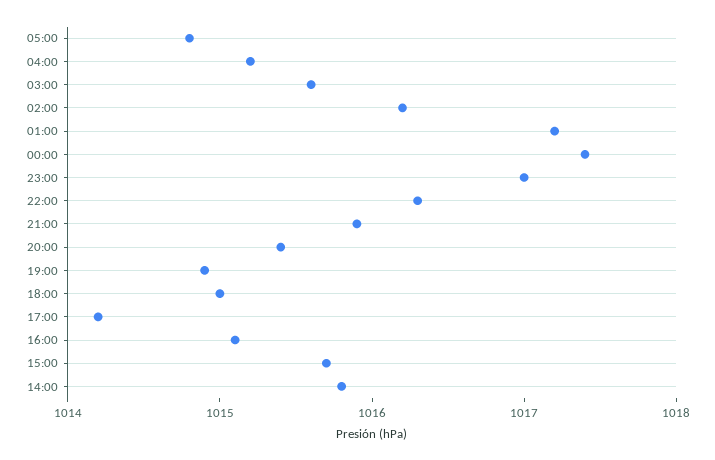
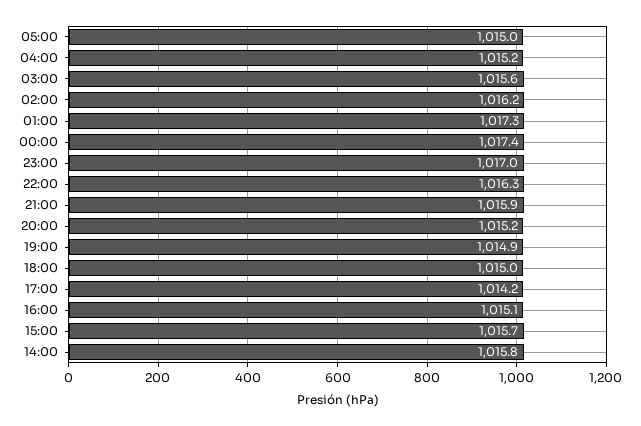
05:00: 1014.8 -> 1015
01:00: 1017.2 -> 1017.3
20:00: 1015.4 -> 1015.2

